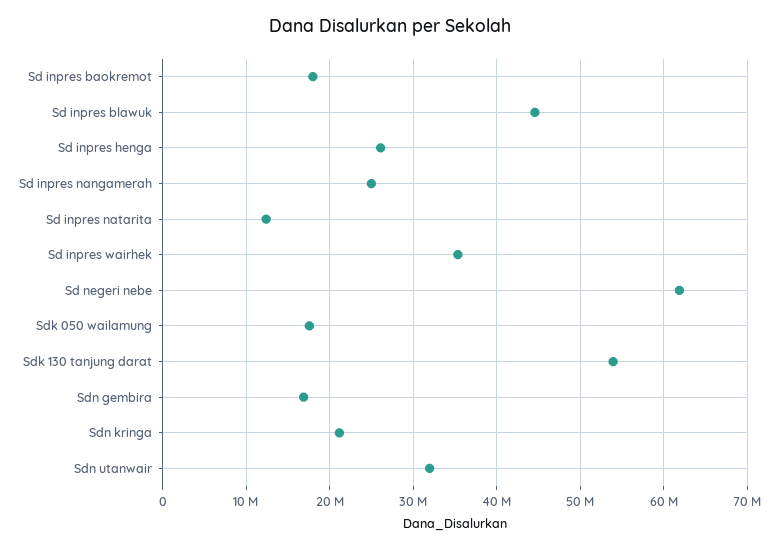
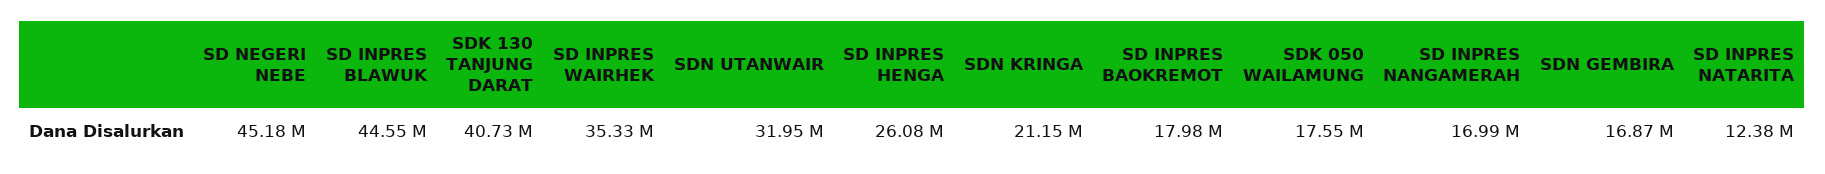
Sd inpres nangamerah: 25000000 -> 16990000
Sd negeri nebe: 62000000 -> 45180000
Sdk 130 tanjung darat: 54000000 -> 40730000

